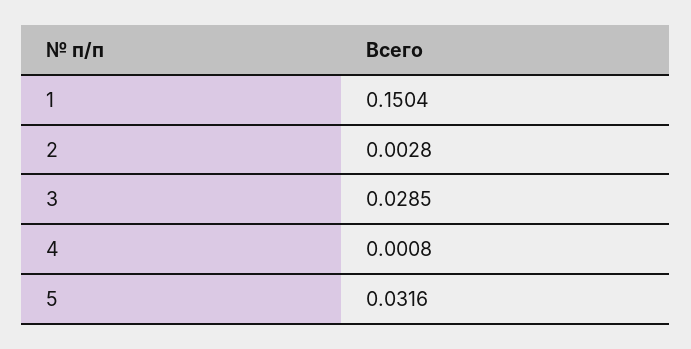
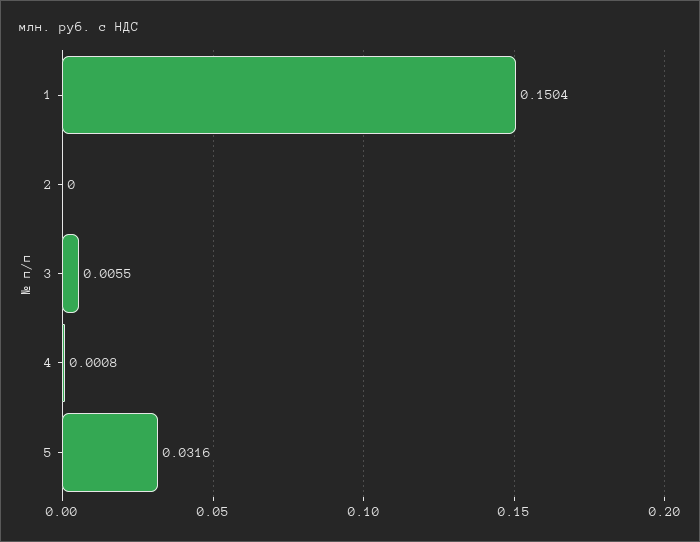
2: 0.0028 -> 0
3: 0.0285 -> 0.0055

